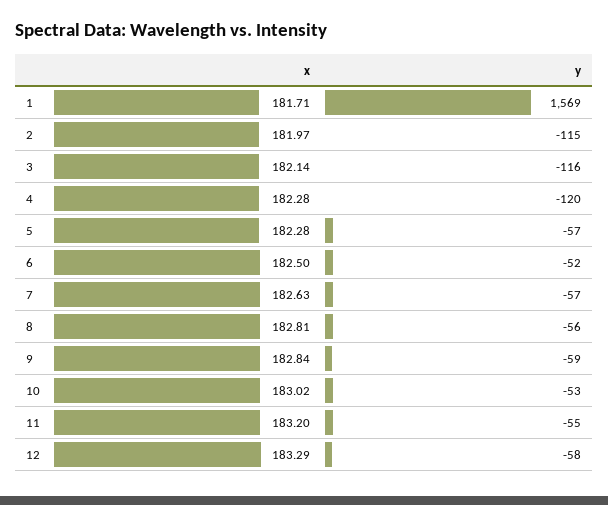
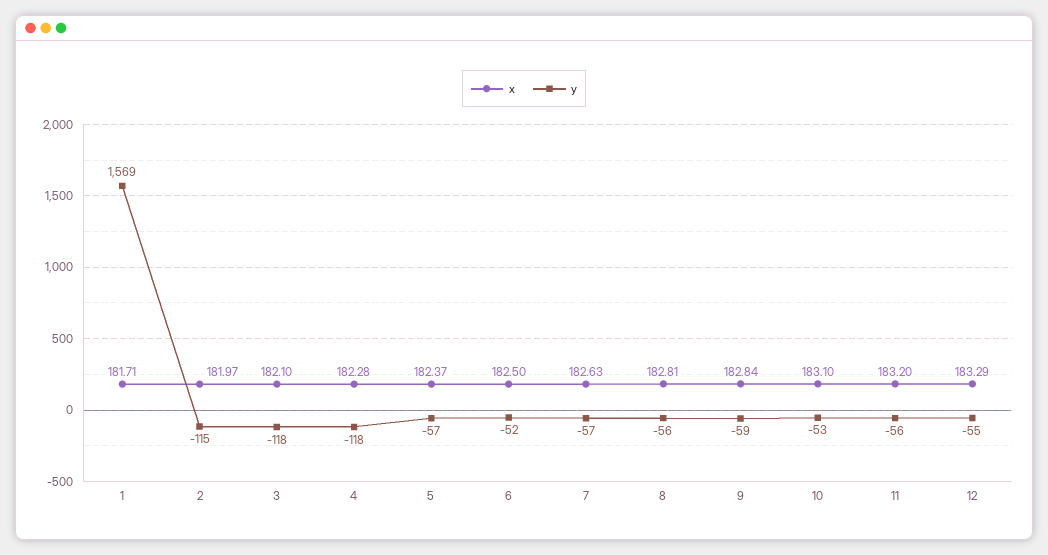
x, 3: 182.14 -> 182.1
y, 3: -116 -> -118
y, 4: -120 -> -118
x, 5: 182.28 -> 182.37
x, 10: 183.02 -> 183.1
y, 11: -55 -> -56
y, 12: -58 -> -55

